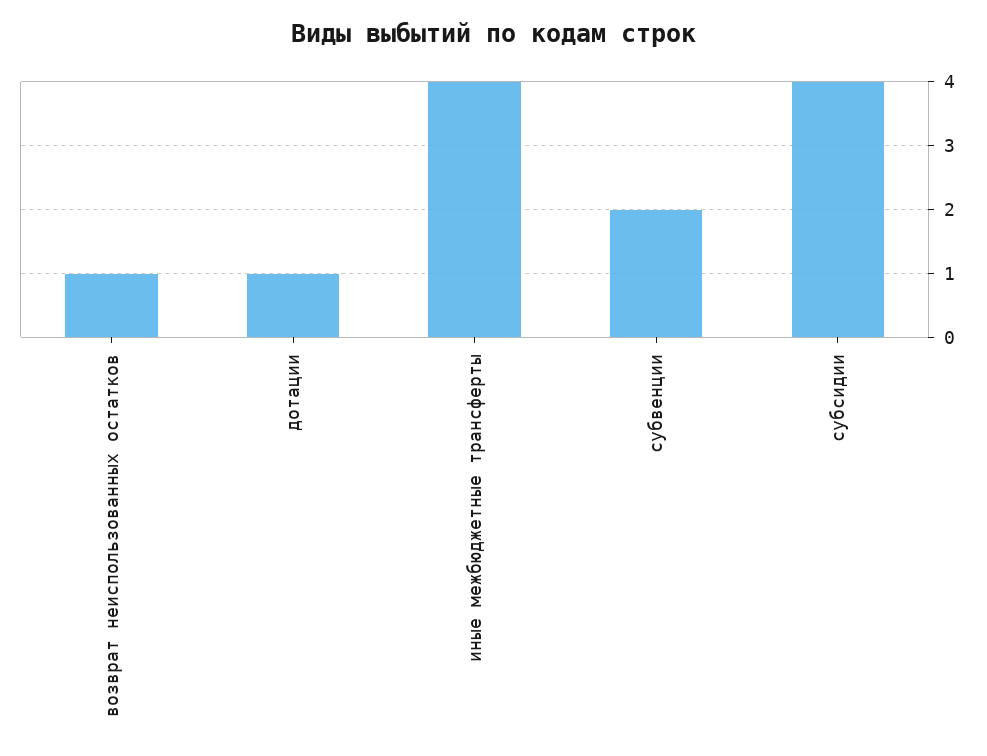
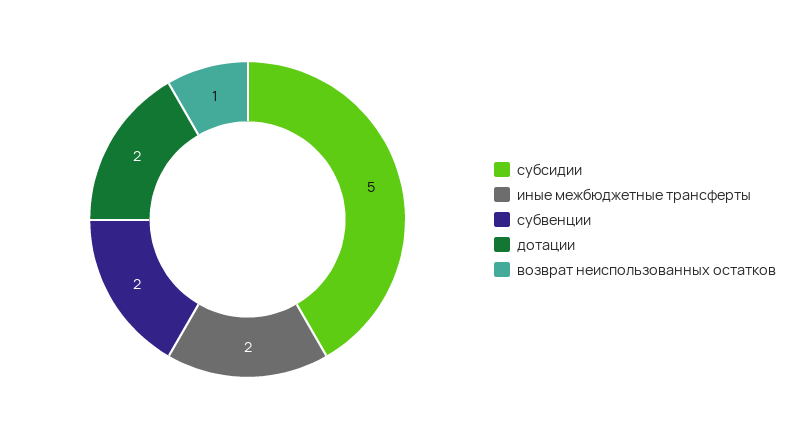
дотации: 1 -> 2
иные межбюджетные трансферты: 4 -> 2
субсидии: 4 -> 5

